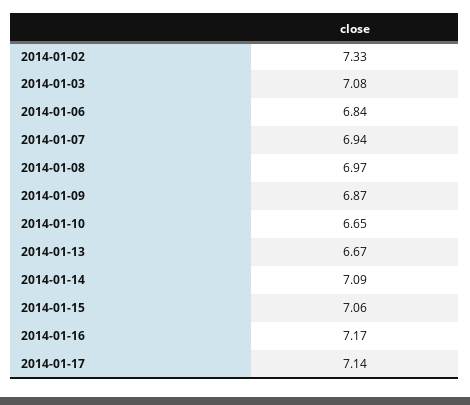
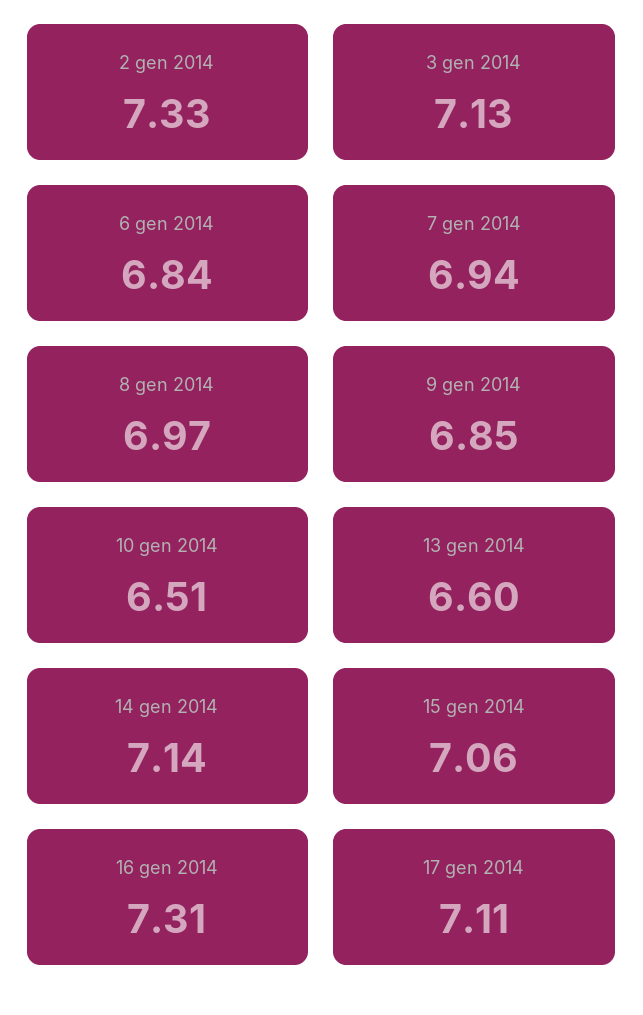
2014-01-03: 7.08 -> 7.13
2014-01-09: 6.87 -> 6.85
2014-01-10: 6.65 -> 6.51
2014-01-13: 6.67 -> 6.6
2014-01-14: 7.09 -> 7.14
2014-01-16: 7.17 -> 7.31
2014-01-17: 7.14 -> 7.11

